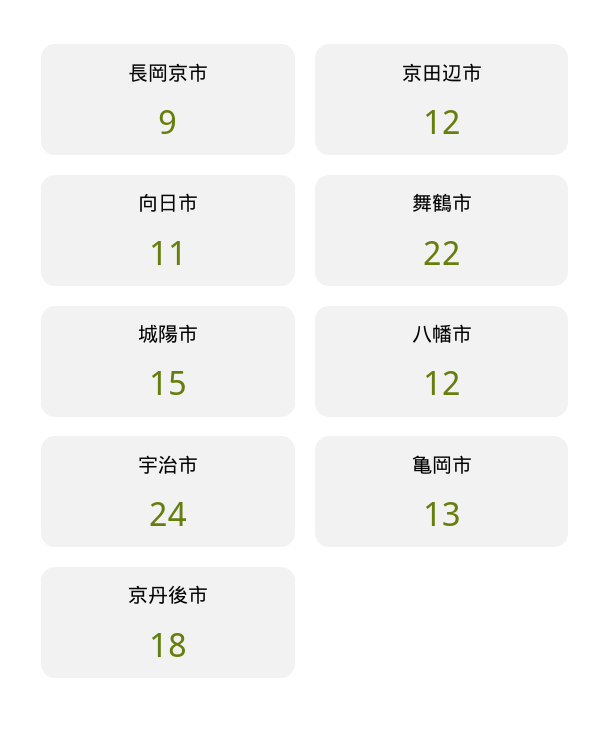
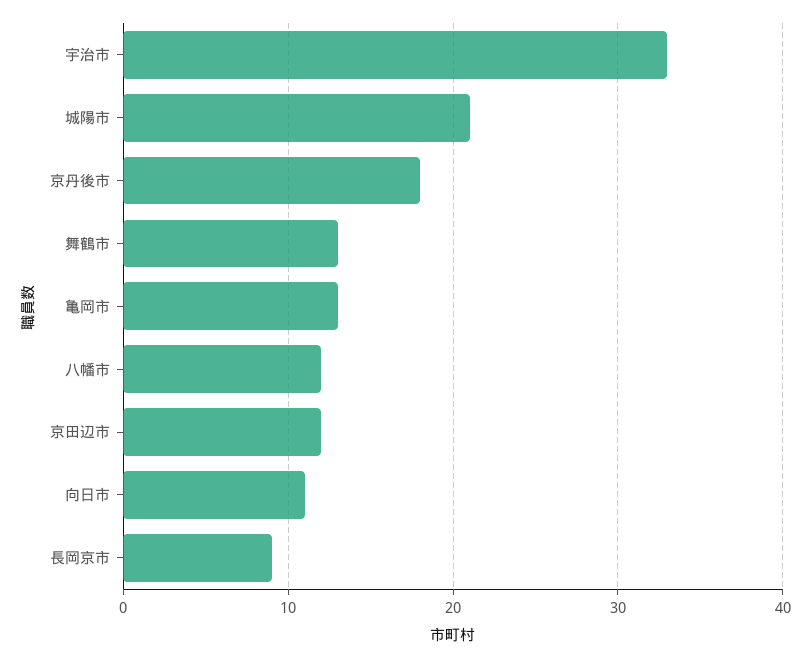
舞鶴市: 22 -> 13
城陽市: 15 -> 21
宇治市: 24 -> 33

